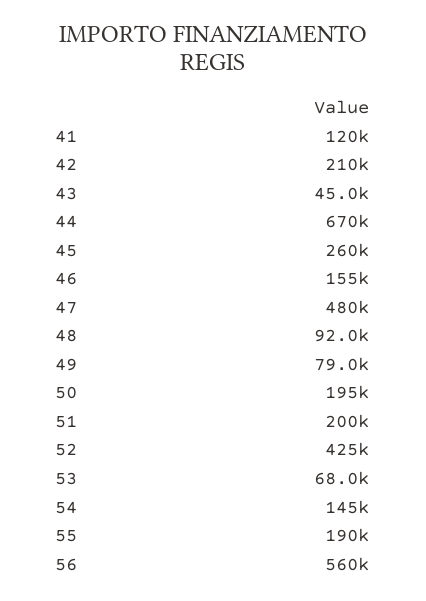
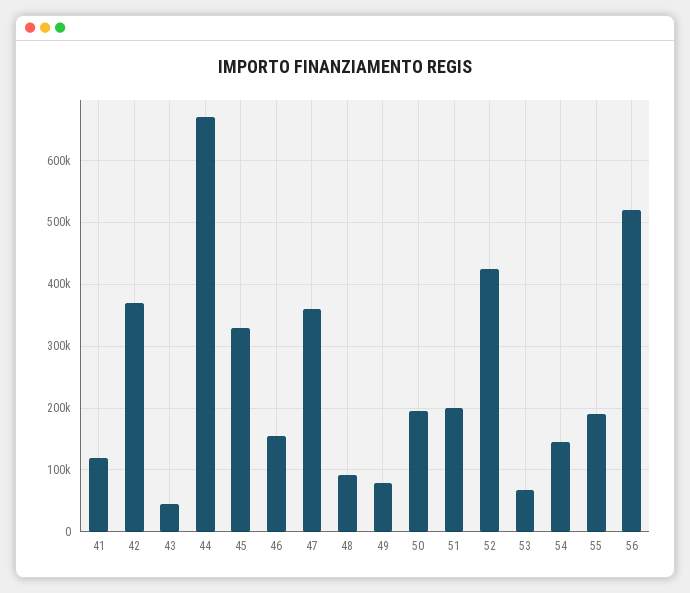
42: 210000 -> 370000
45: 260000 -> 330000
47: 480000 -> 360000
56: 560000 -> 520000

